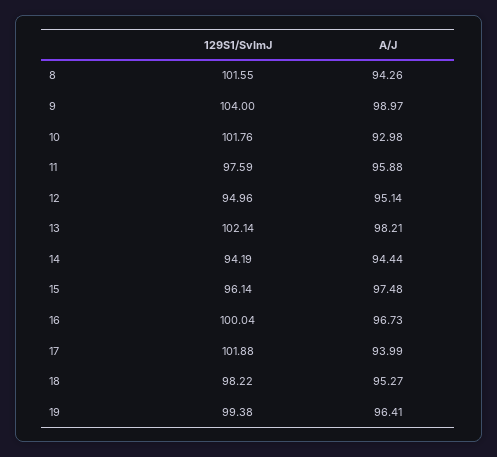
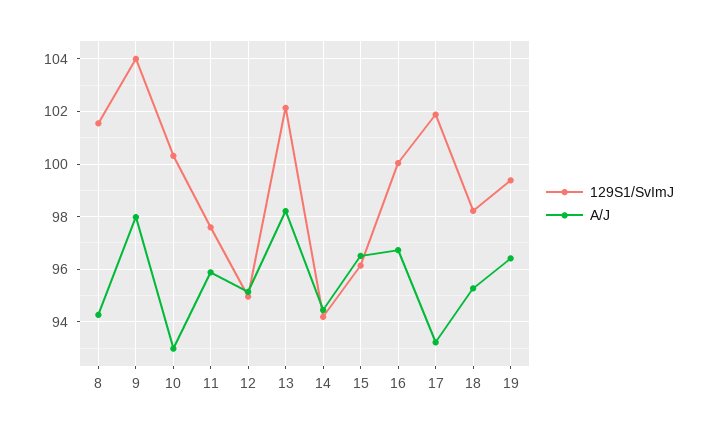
A/J, 9: 98.97 -> 98
129S1/SvImJ, 10: 101.76 -> 100.25
A/J, 15: 97.48 -> 96.5
A/J, 17: 93.99 -> 93.25

